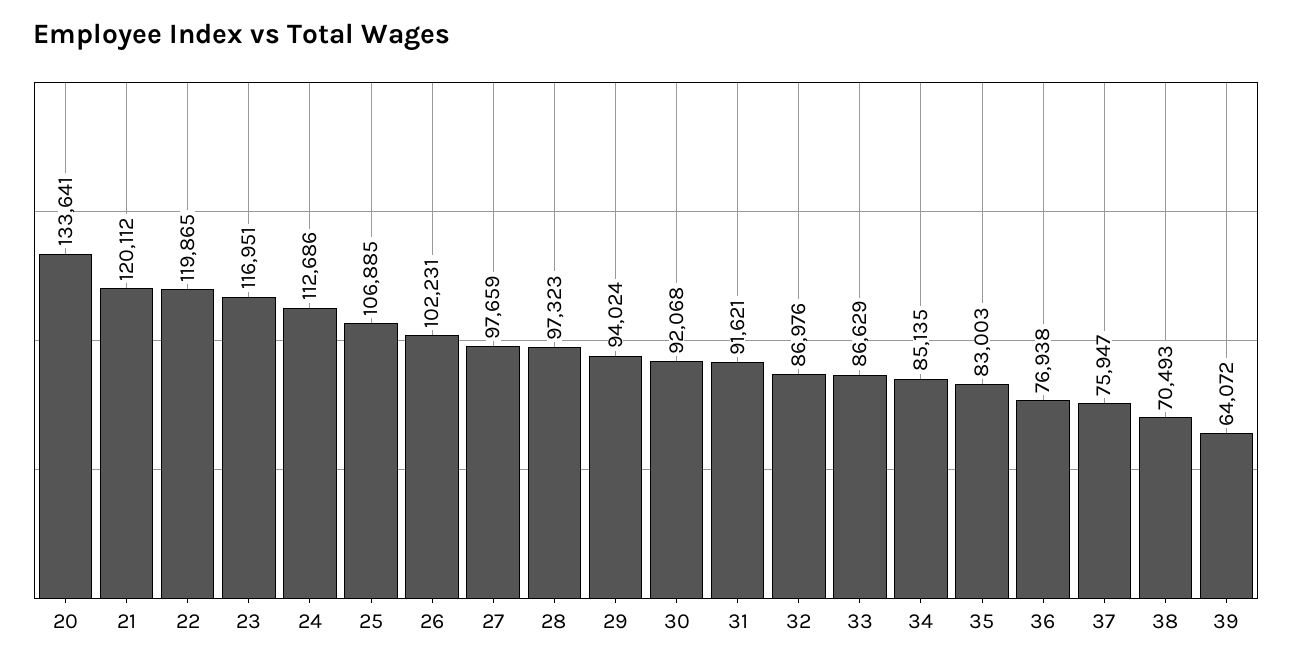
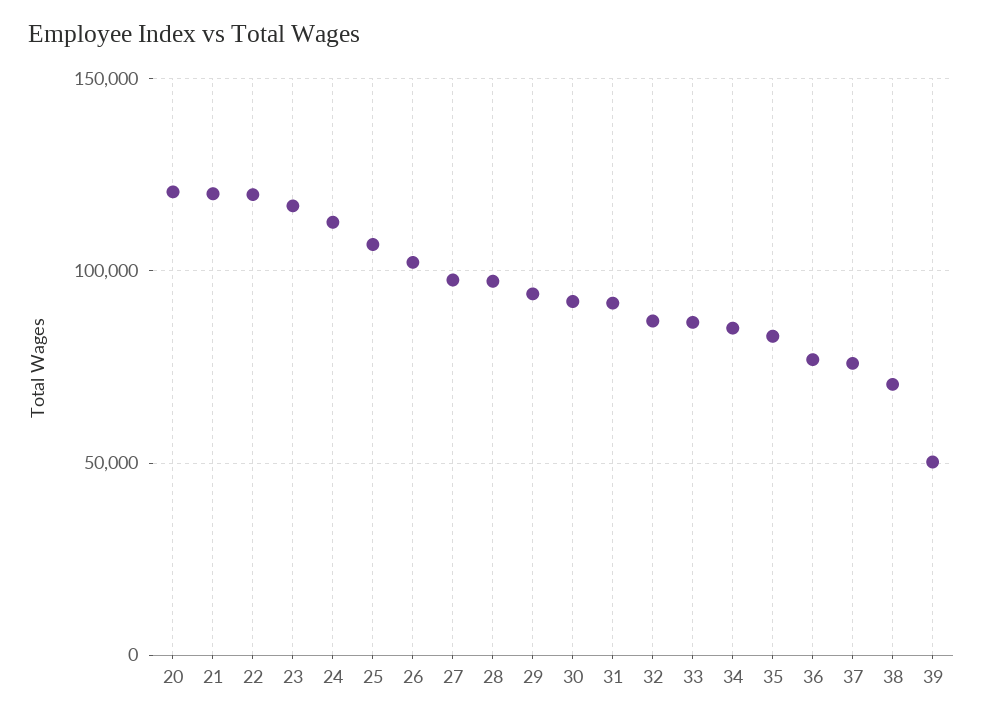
20: 133641 -> 120000
39: 64072 -> 50000

